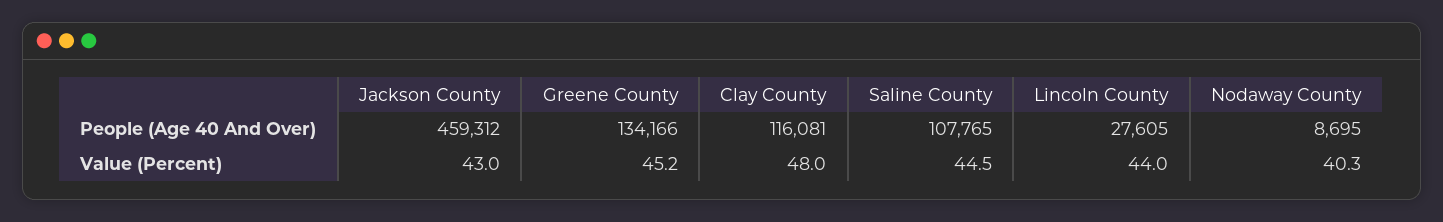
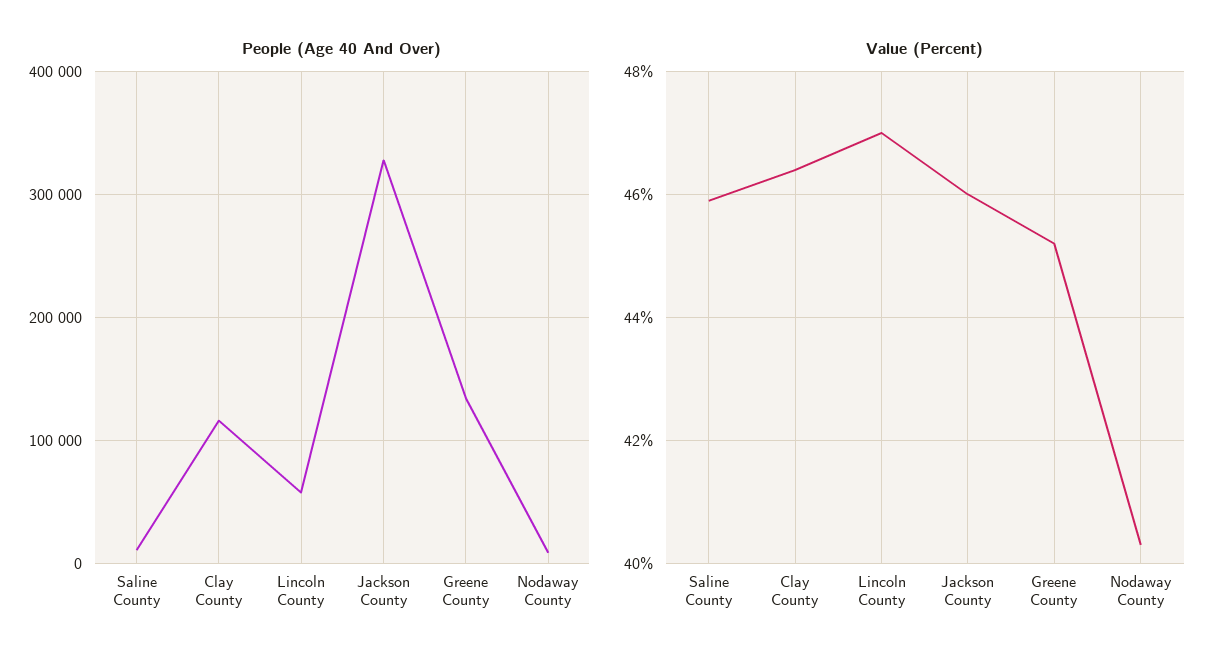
People (Age 40 And Over), Jackson County: 459312 -> 330000
People (Age 40 And Over), Saline County: 107765 -> 10000
People (Age 40 And Over), Lincoln County: 27605 -> 60000
Value (Percent), Jackson County: 43 -> 46
Value (Percent), Clay County: 48 -> 46.5
Value (Percent), Saline County: 44.5 -> 46
Value (Percent), Lincoln County: 44 -> 47

